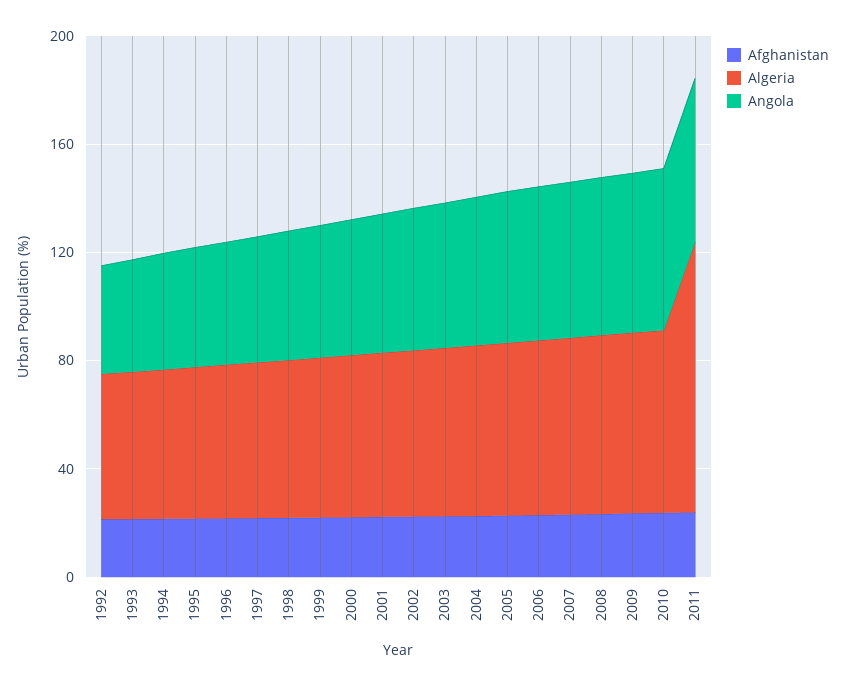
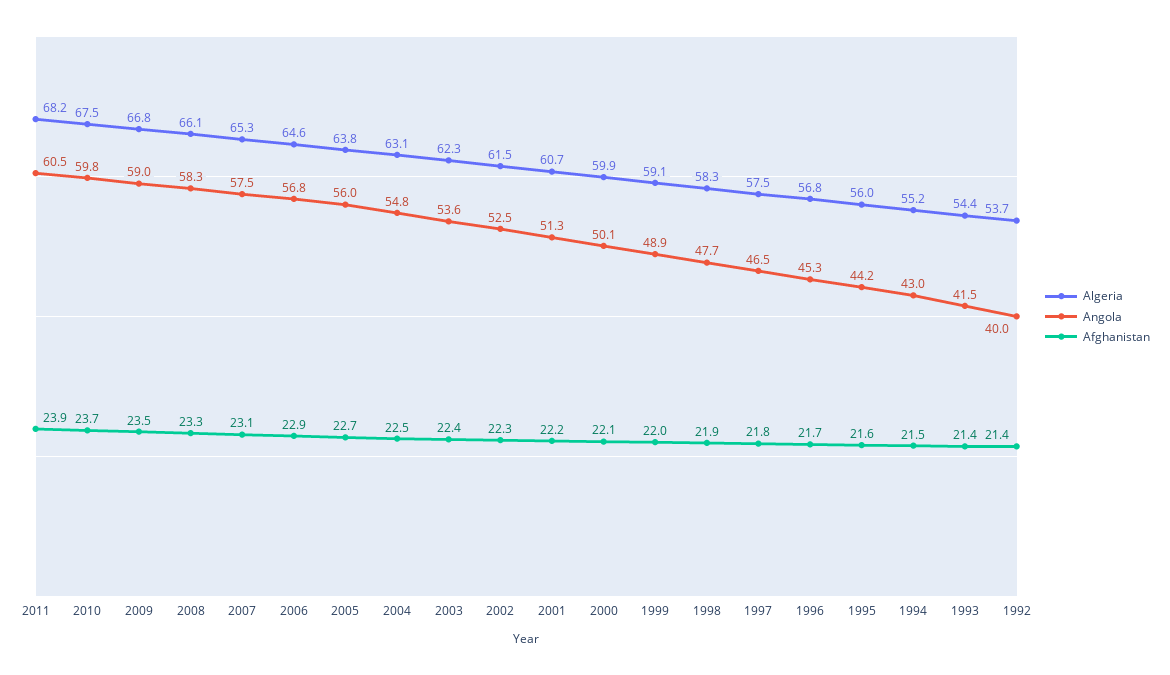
Algeria, 2011: 100 -> 68.2

